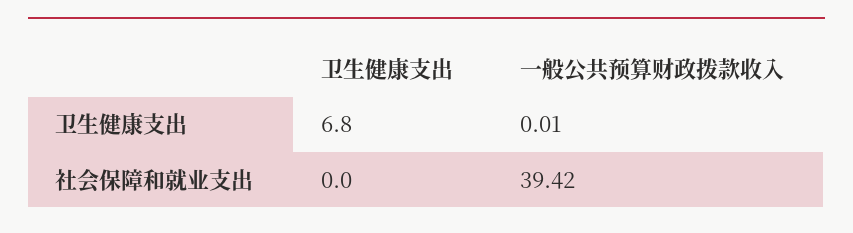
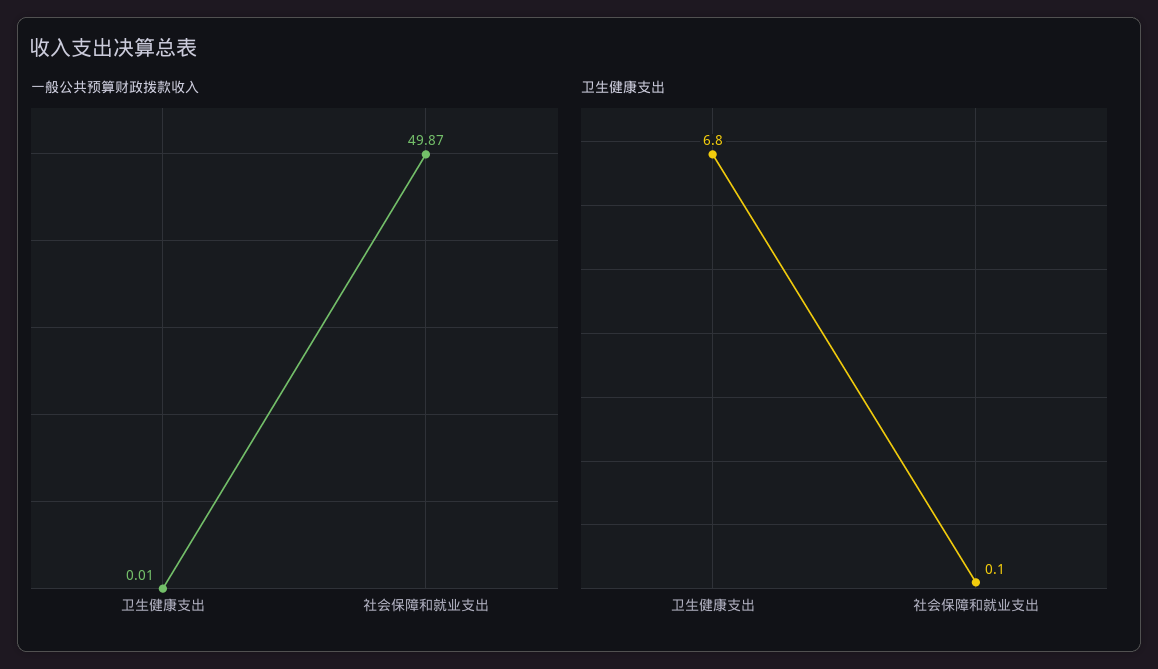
卫生健康支出, 社会保障和就业支出: 0 -> 0.1
一般公共预算财政拨款收入, 社会保障和就业支出: 39.42 -> 49.87

